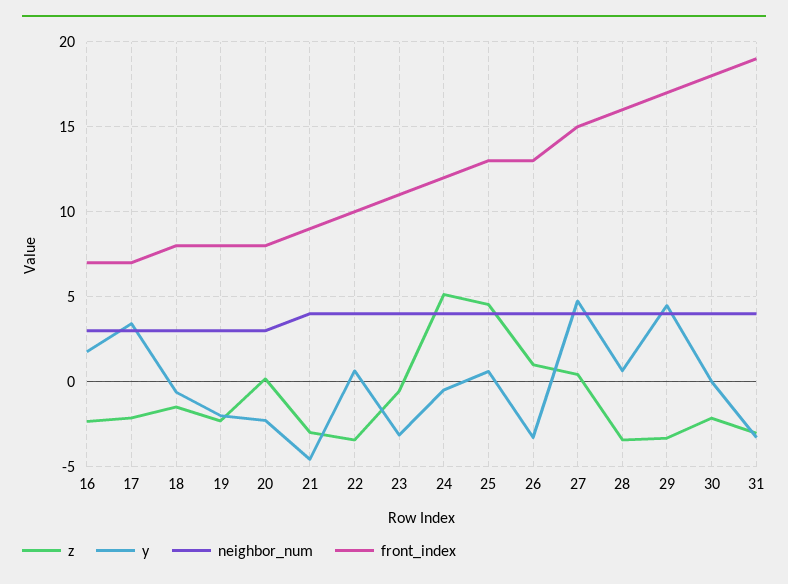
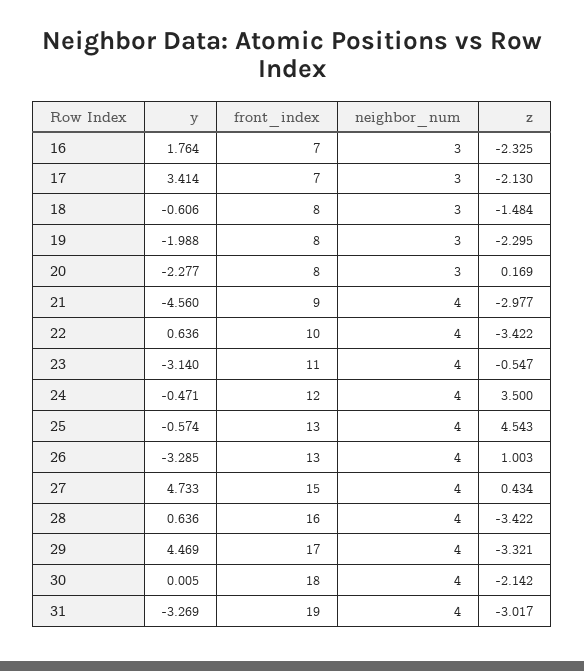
z, 24: 5 -> 3.5
y, 25: 0.5 -> -0.574

